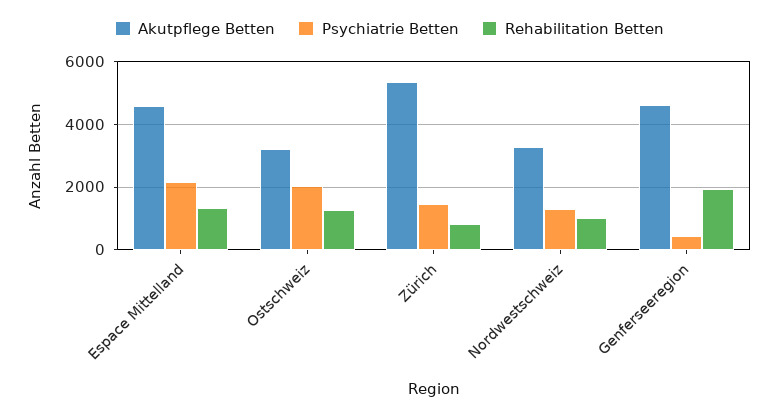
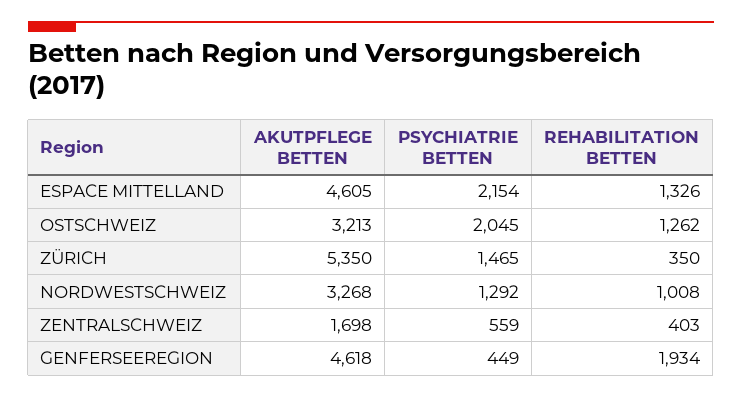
Rehabilitation Betten, Zürich: 800 -> 350
Akutpflege Betten, ZENTRALSCHWEIZ: none -> 1698
Psychiatrie Betten, ZENTRALSCHWEIZ: none -> 559
Rehabilitation Betten, ZENTRALSCHWEIZ: none -> 403

